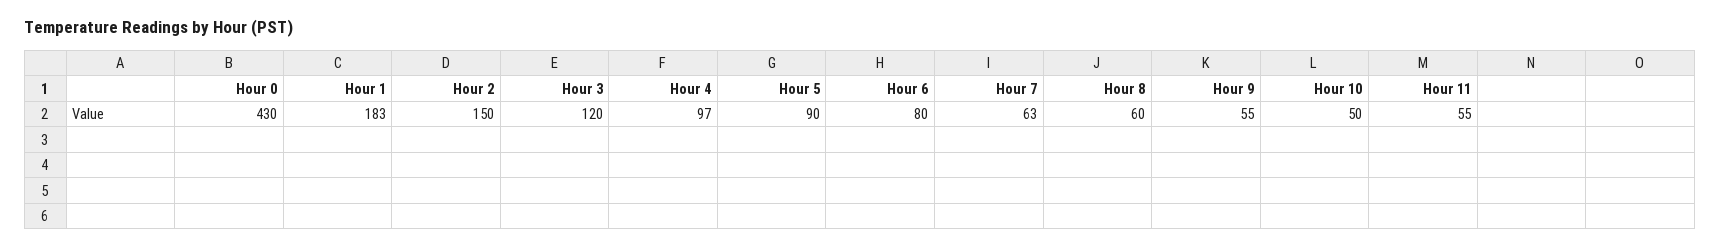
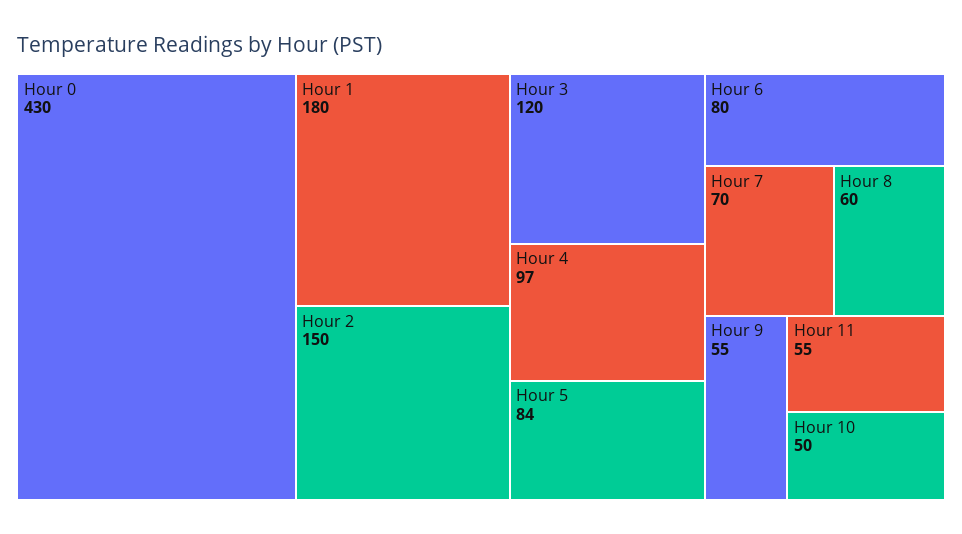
Hour 1: 183 -> 180
Hour 5: 90 -> 84
Hour 7: 63 -> 70

